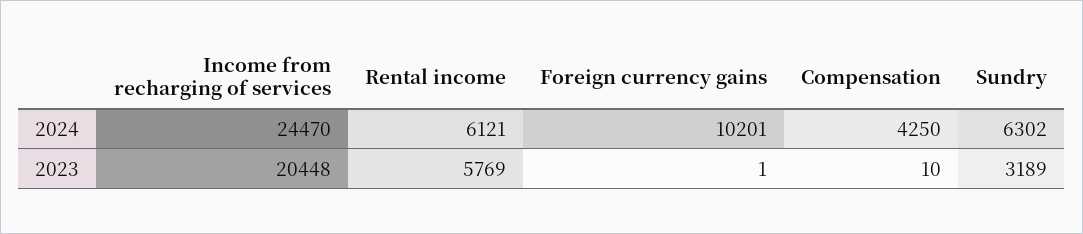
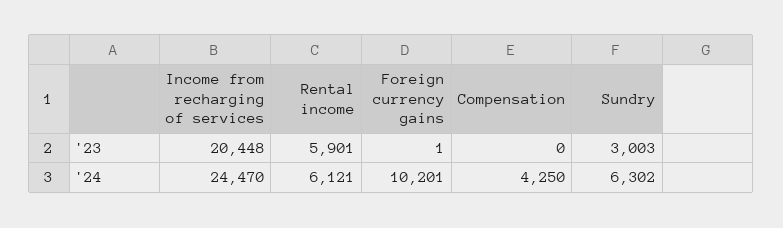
Rental income, 2023: 5769 -> 5901
Compensation, 2023: 10 -> 0
Sundry, 2023: 3189 -> 3003

